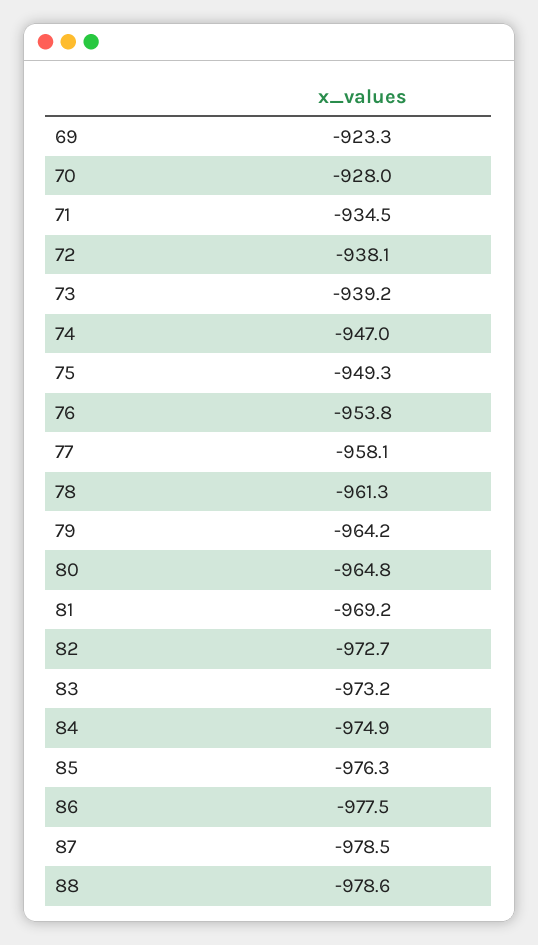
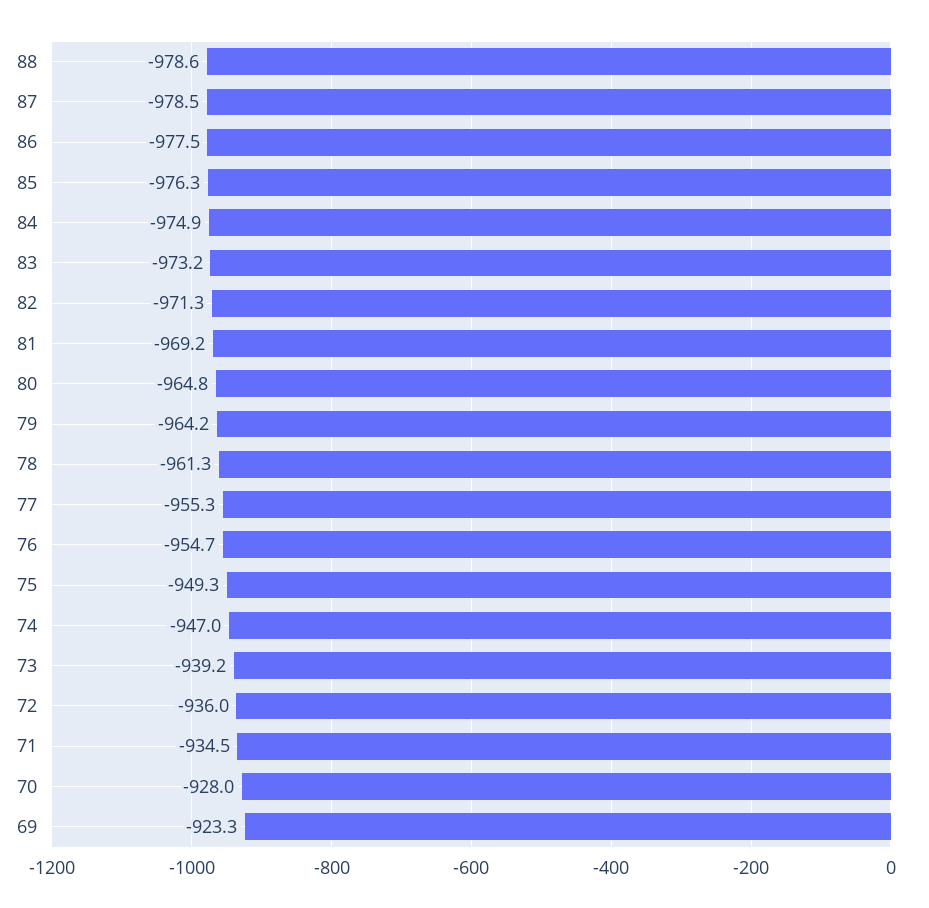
72: -938.1 -> -936
76: -953.8 -> -954.7
77: -958.1 -> -955.3
82: -972.7 -> -971.3

